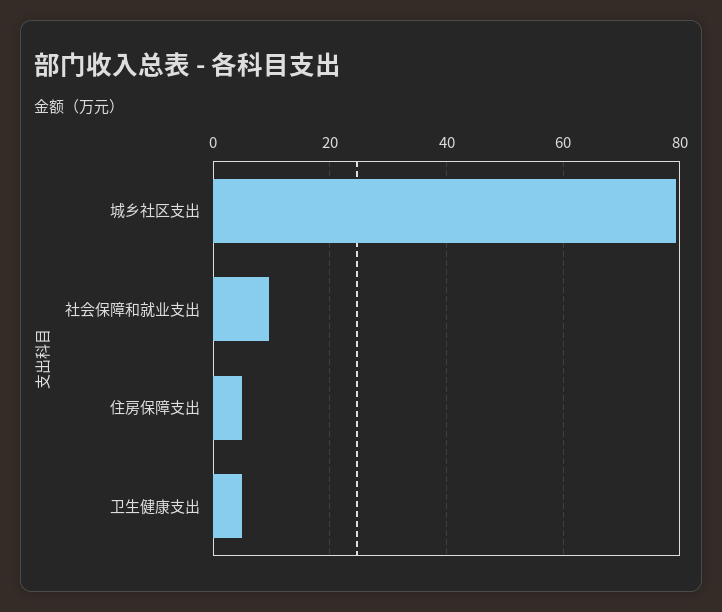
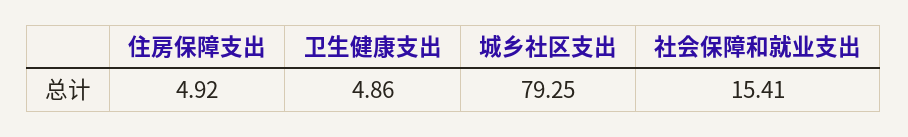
社会保障和就业支出: 10 -> 15.41

